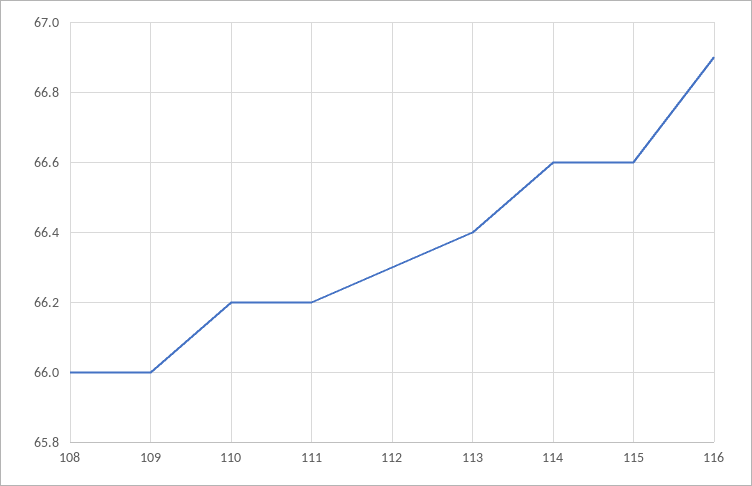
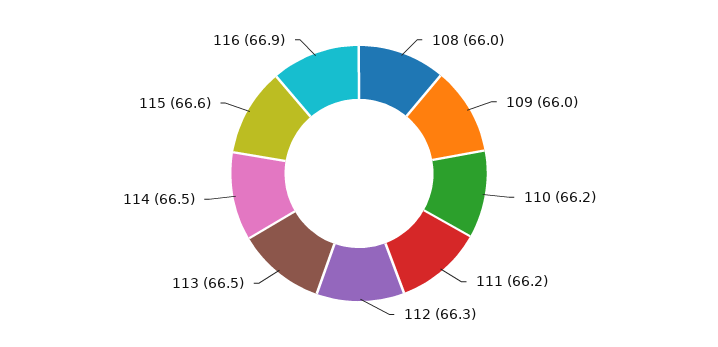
113: 66.4 -> 66.5
114: 66.6 -> 66.5

